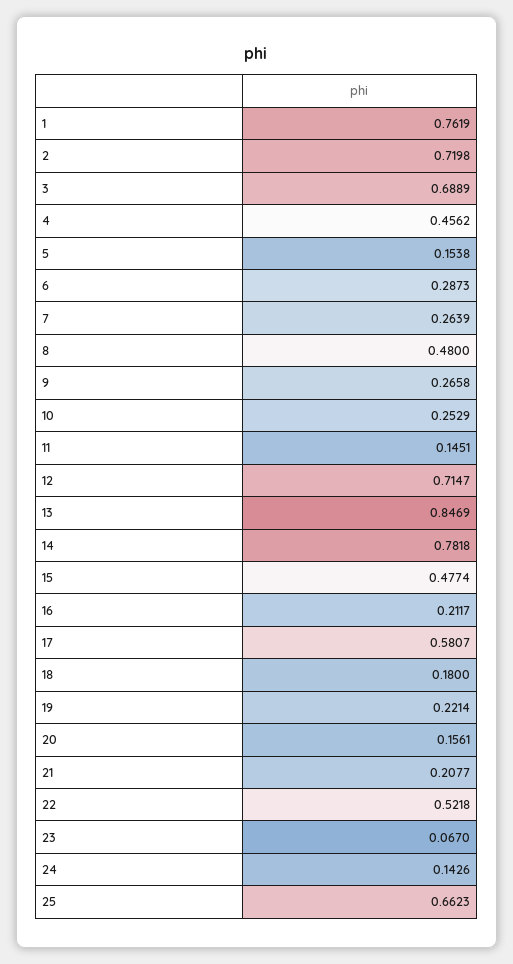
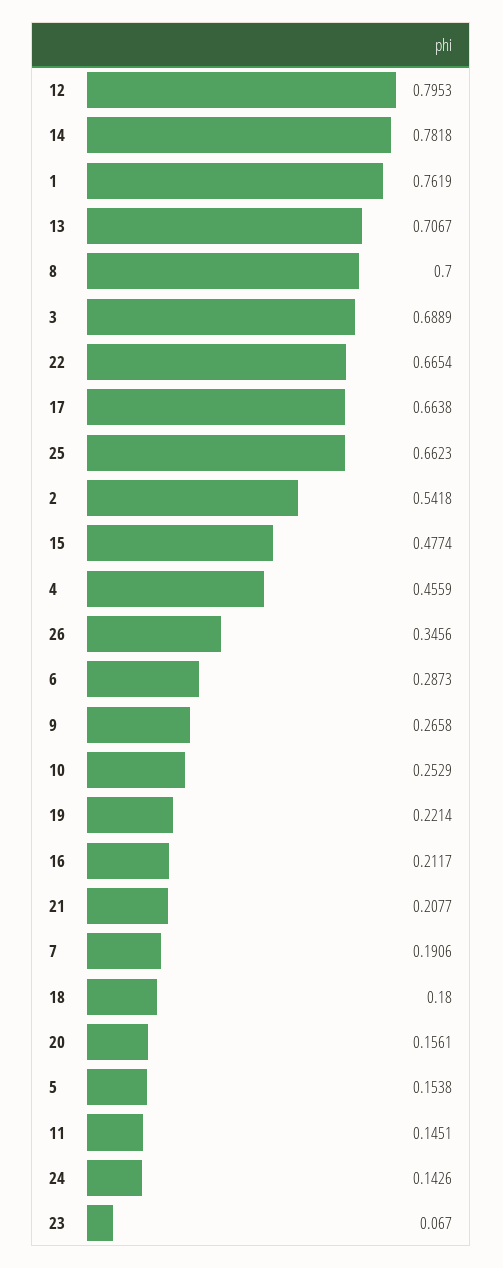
2: 0.7198 -> 0.5418
4: 0.4562 -> 0.4559
7: 0.2639 -> 0.1906
8: 0.48 -> 0.7
12: 0.7147 -> 0.7953
13: 0.8469 -> 0.7067
17: 0.5807 -> 0.6638
22: 0.5218 -> 0.6654
26: none -> 0.3456

